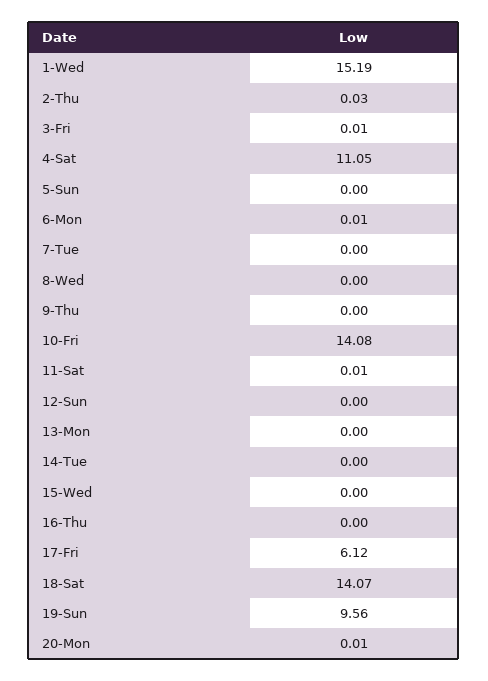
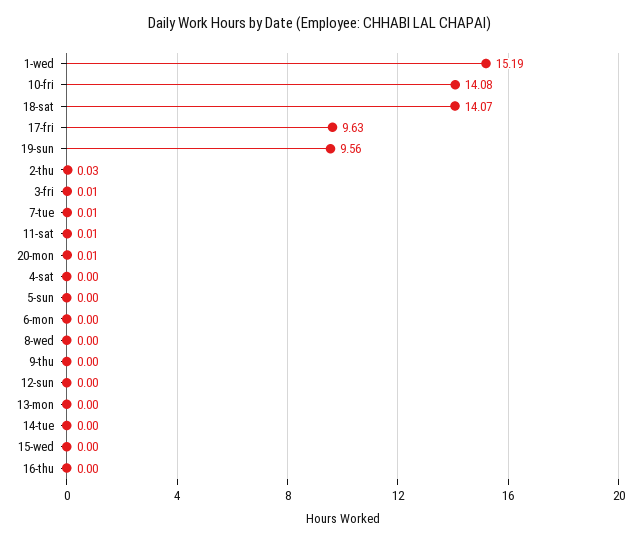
4-Sat: 11.05 -> 0
6-Mon: 0.01 -> 0
7-Tue: 0 -> 0.01
17-Fri: 6.12 -> 9.63

